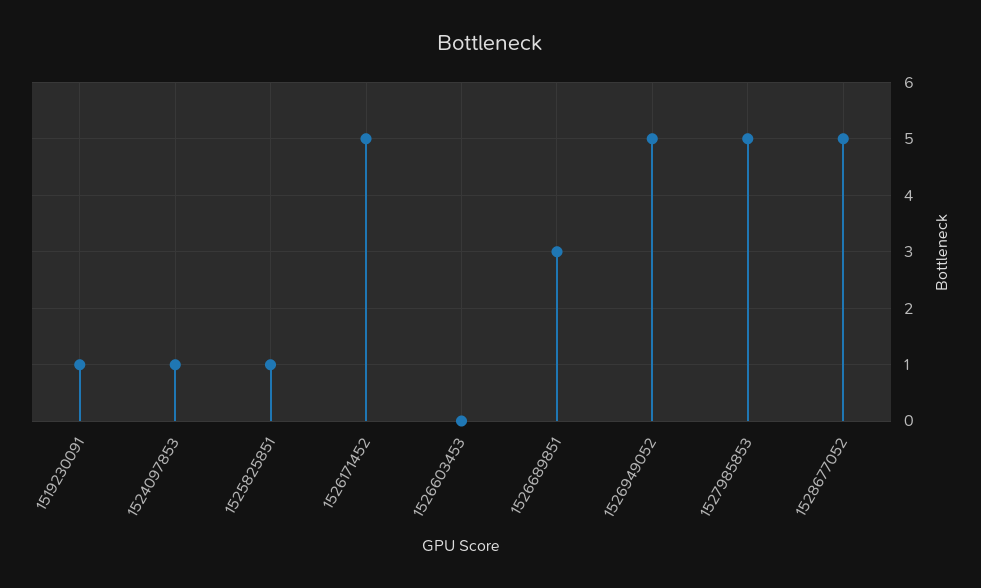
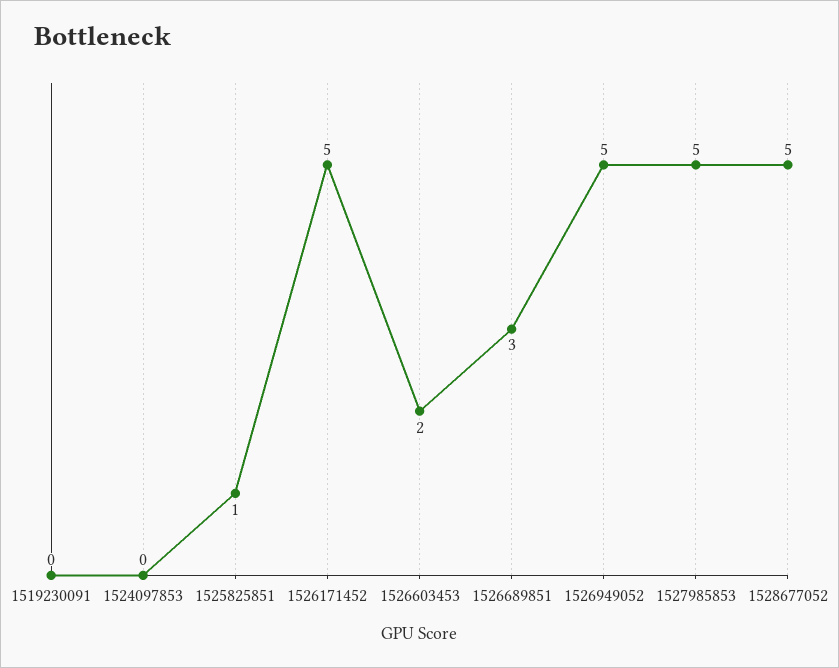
1519230091: 1 -> 0
1524097853: 1 -> 0
1526603453: 0 -> 2

